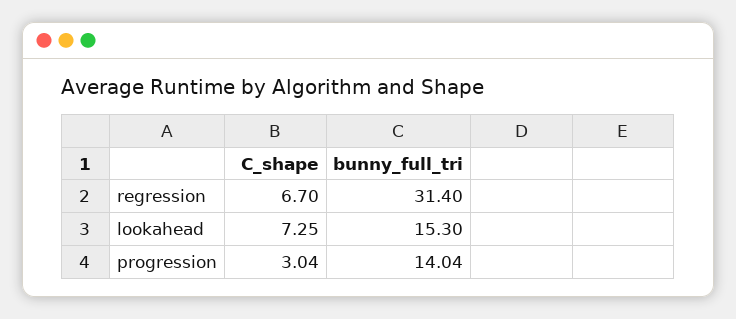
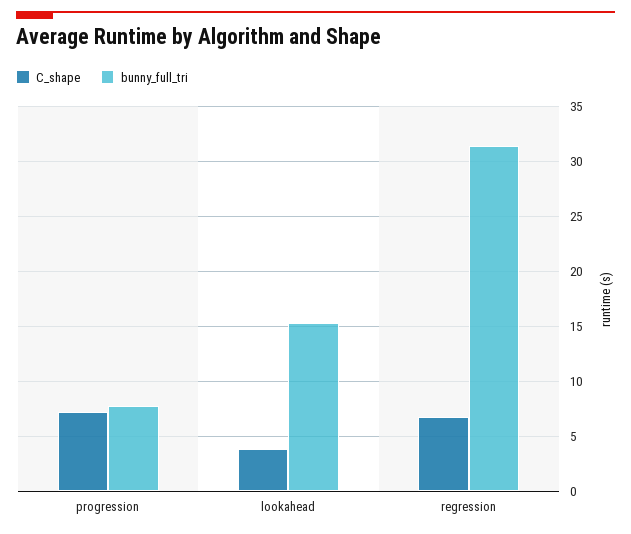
C_shape, lookahead: 7.25 -> 4
C_shape, progression: 3.04 -> 7
bunny_full_tri, progression: 14.04 -> 8

